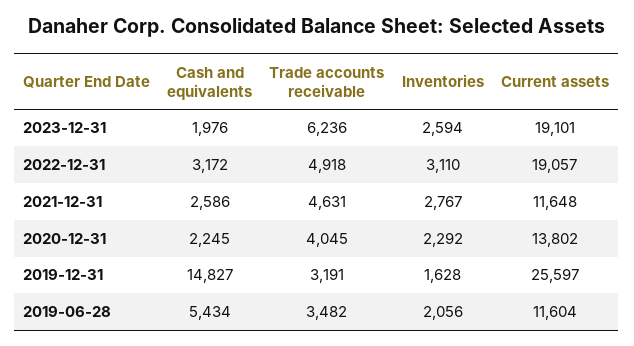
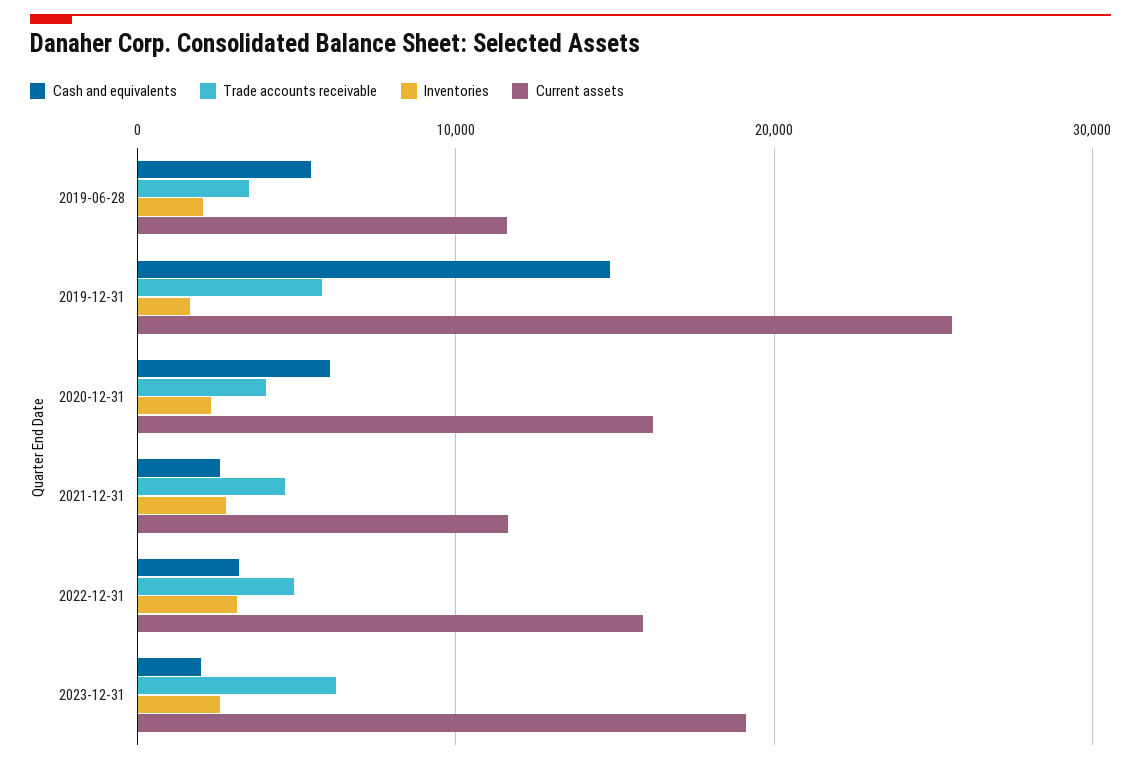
Current assets, 2022-12-31: 19057 -> 16000
Cash and equivalents, 2020-12-31: 2245 -> 6000
Current assets, 2020-12-31: 13802 -> 16000
Trade accounts receivable, 2019-12-31: 3191 -> 6000

